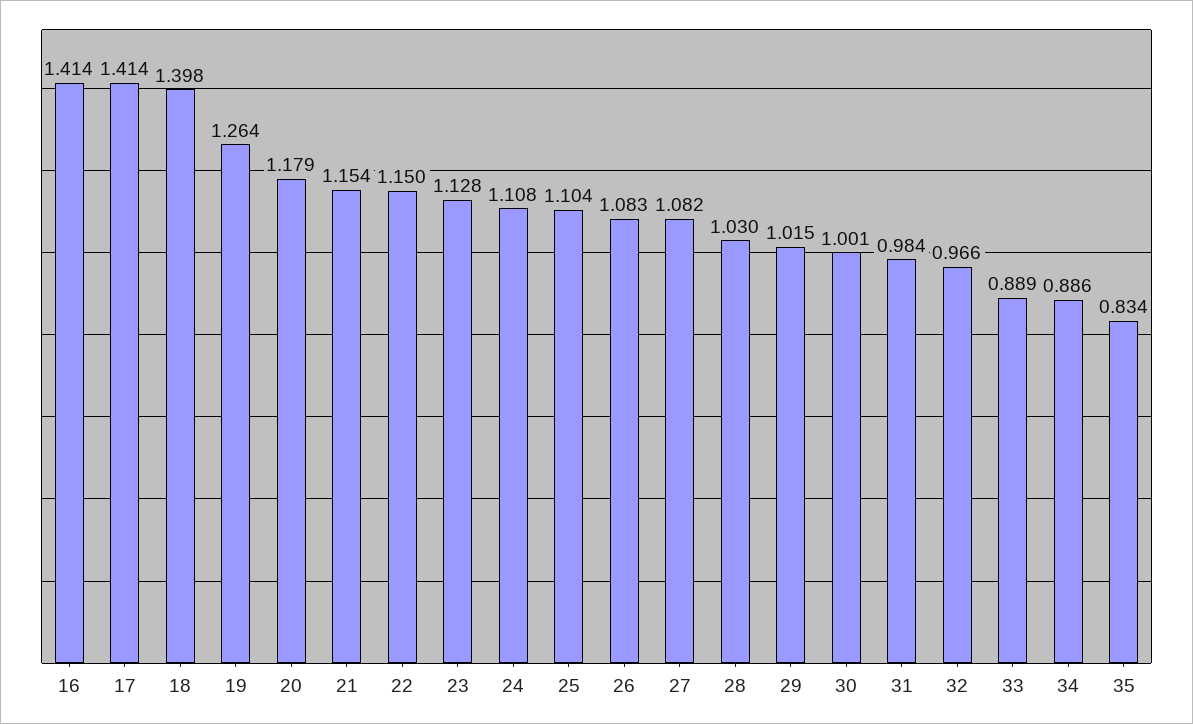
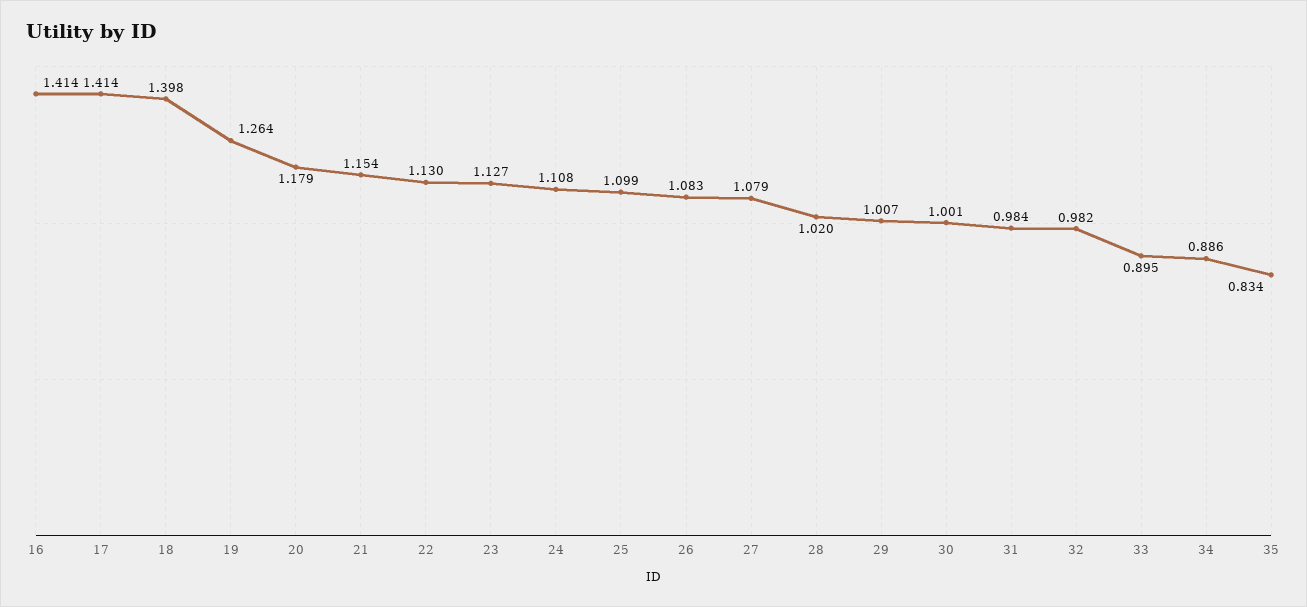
22: 1.15 -> 1.13
23: 1.128 -> 1.127
25: 1.104 -> 1.099
27: 1.082 -> 1.079
28: 1.03 -> 1.02
29: 1.015 -> 1.007
32: 0.966 -> 0.982
33: 0.889 -> 0.895

